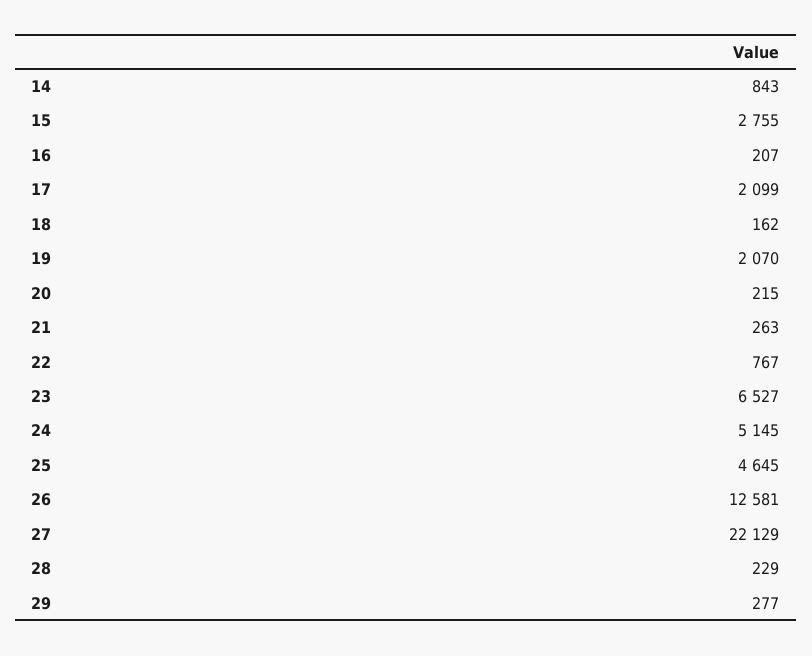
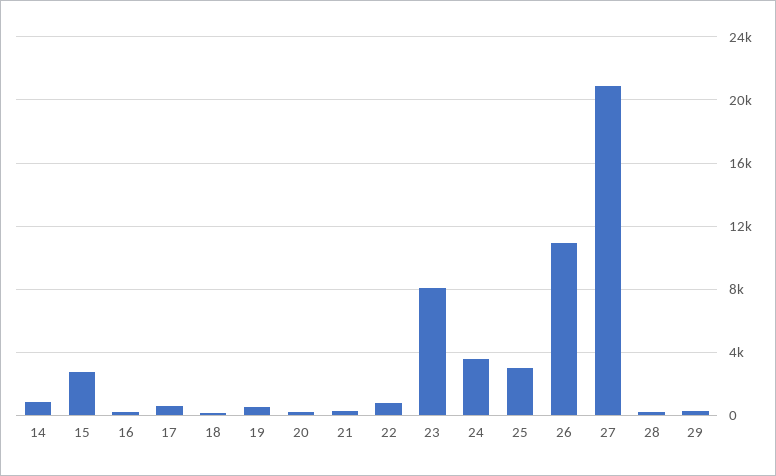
17: 2099 -> 500
19: 2070 -> 500
23: 6527 -> 8000
24: 5145 -> 3500
25: 4645 -> 3000
26: 12581 -> 11000
27: 22129 -> 21000

